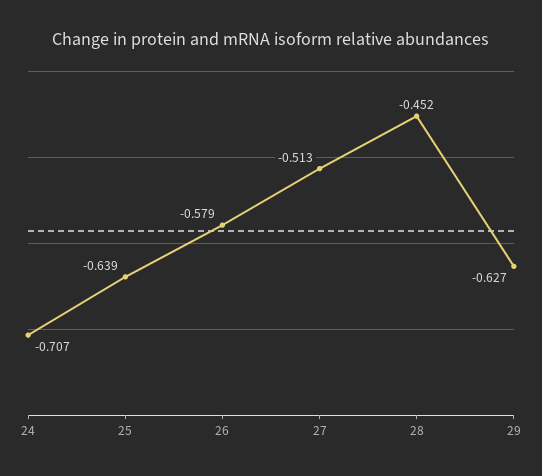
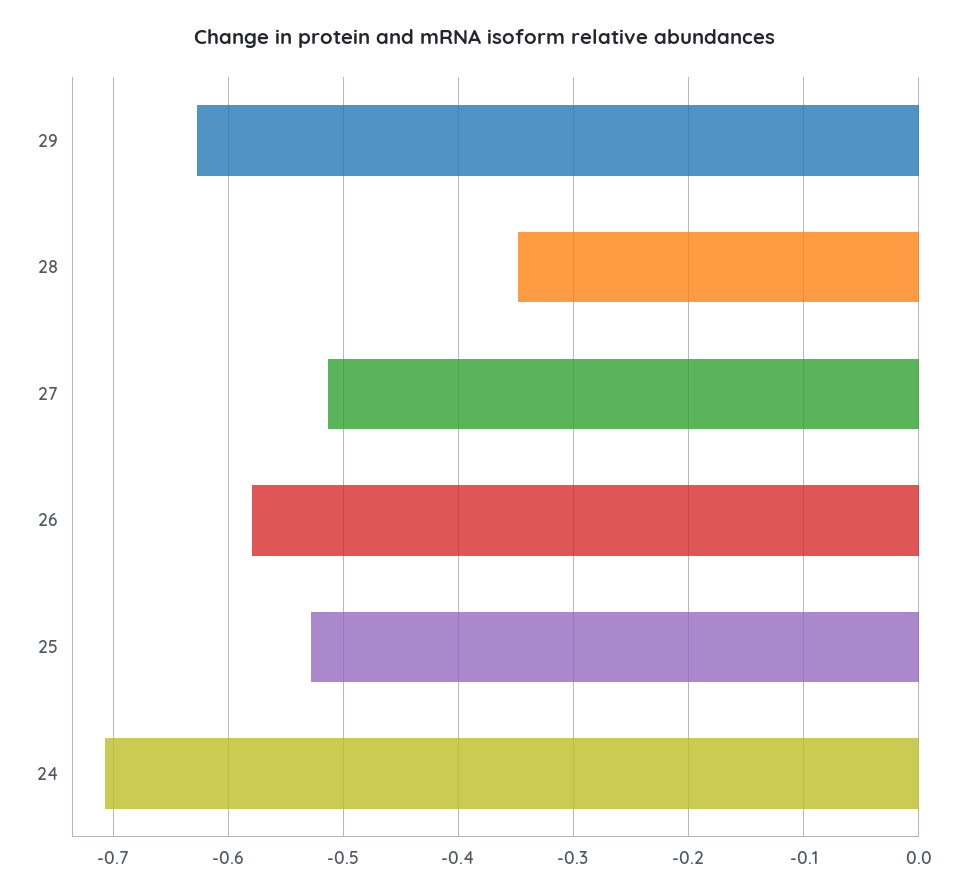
25: -0.639 -> -0.53
28: -0.452 -> -0.35

